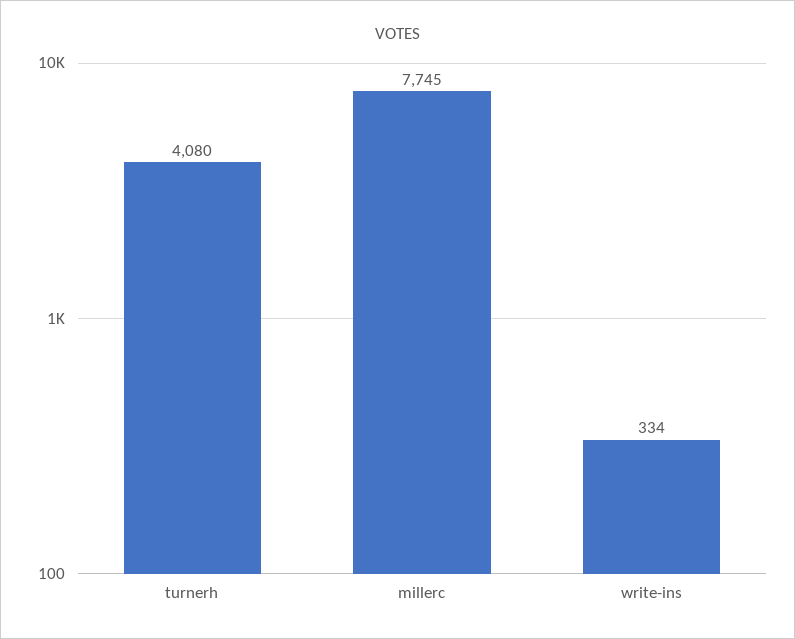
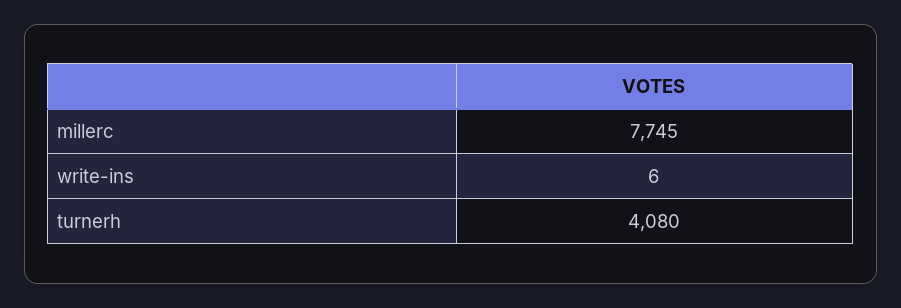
write-ins: 334 -> 6

